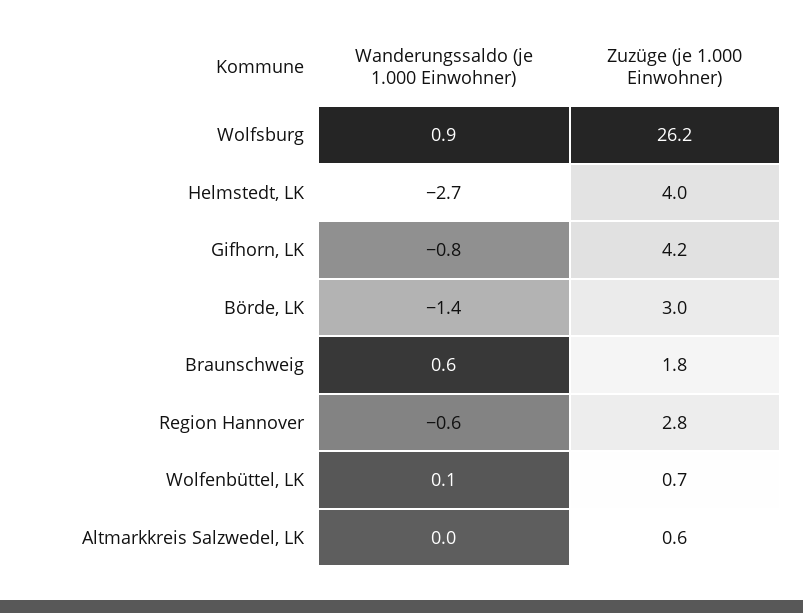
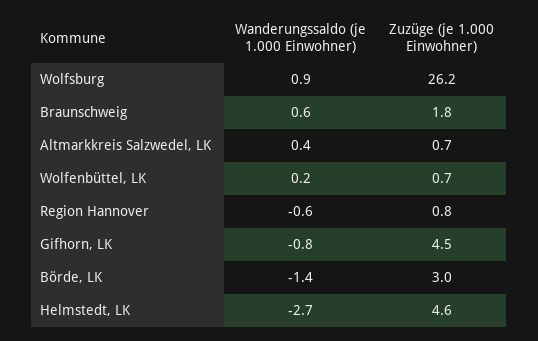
Zuzüge (je 1.000 Einwohner), Helmstedt, LK: 4 -> 4.6
Zuzüge (je 1.000 Einwohner), Gifhorn, LK: 4.2 -> 4.5
Zuzüge (je 1.000 Einwohner), Region Hannover: 2.8 -> 0.8
Wanderungssaldo (je 1.000 Einwohner), Wolfenbüttel, LK: 0.1 -> 0.2
Wanderungssaldo (je 1.000 Einwohner), Altmarkkreis Salzwedel, LK: 0 -> 0.4
Zuzüge (je 1.000 Einwohner), Altmarkkreis Salzwedel, LK: 0.6 -> 0.7

